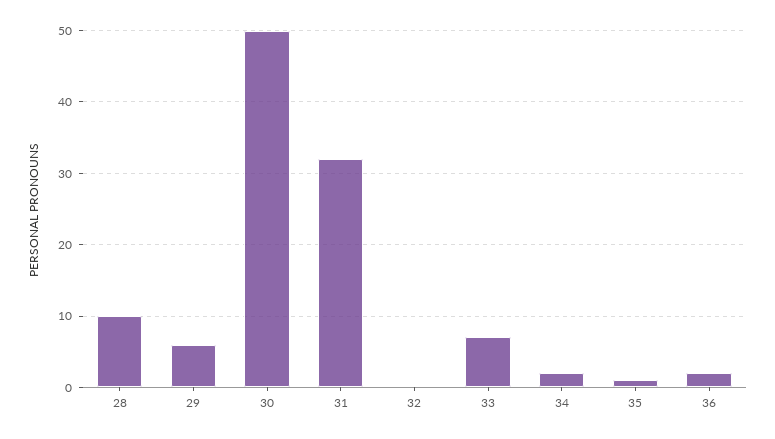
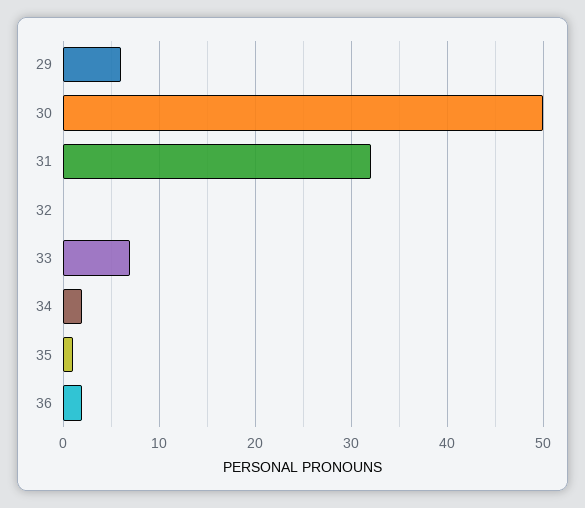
28: 10 -> none

